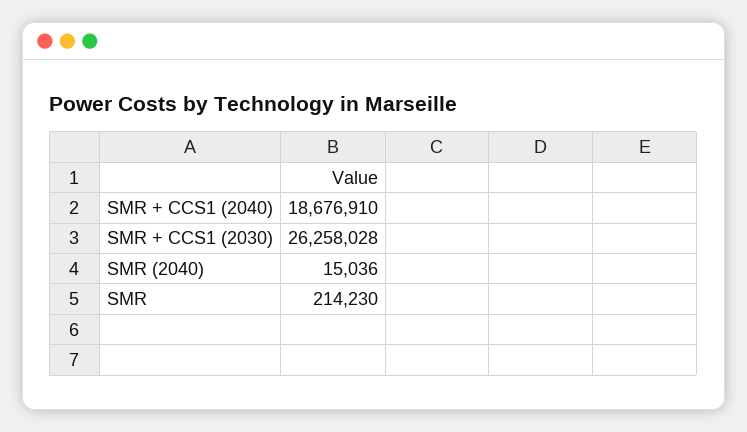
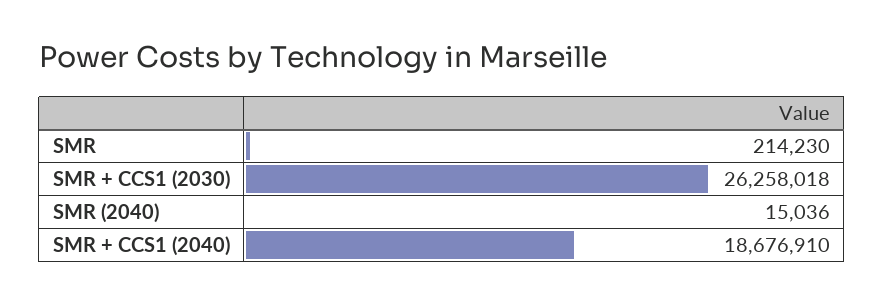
SMR + CCS1 (2030): 26258028 -> 26258018

